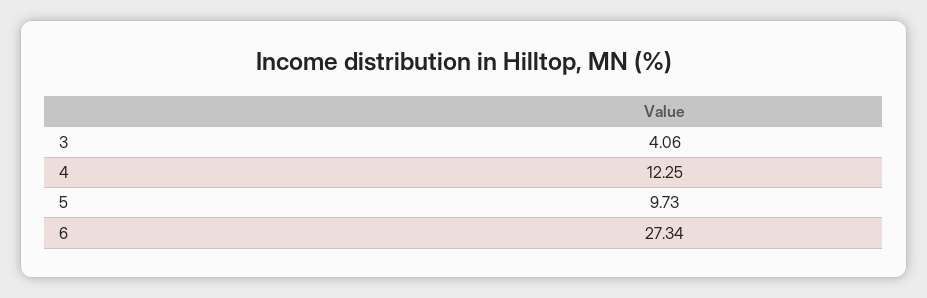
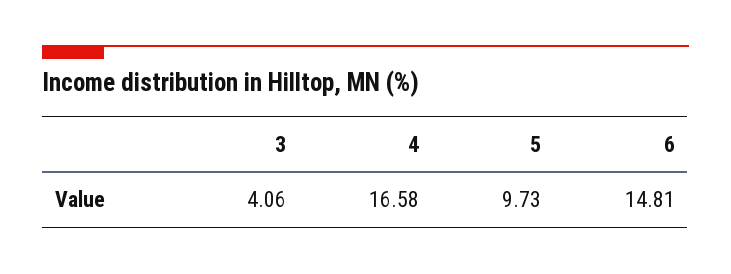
4: 12.25 -> 16.58
6: 27.34 -> 14.81

